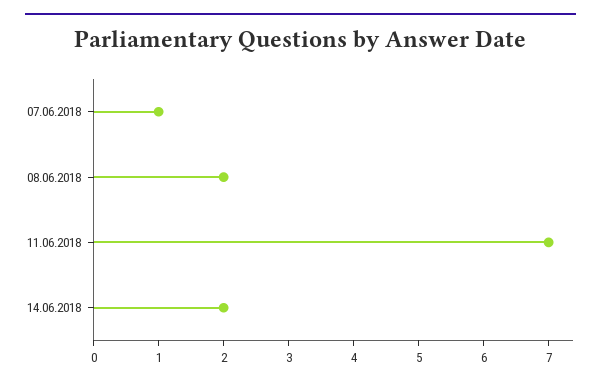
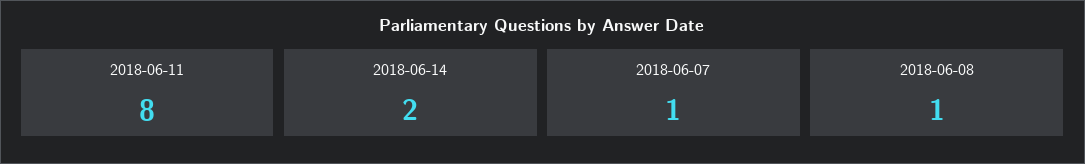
08.06.2018: 2 -> 1
11.06.2018: 7 -> 8

